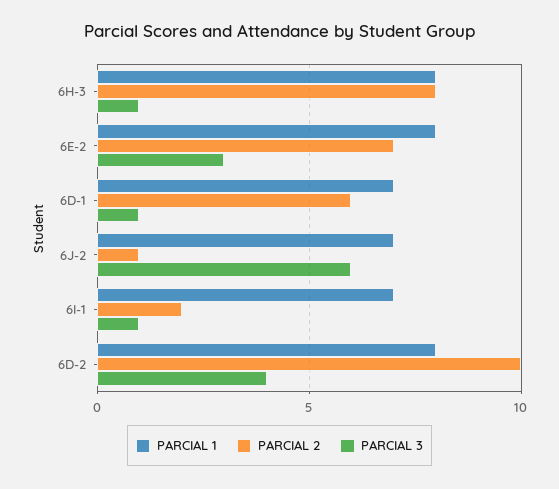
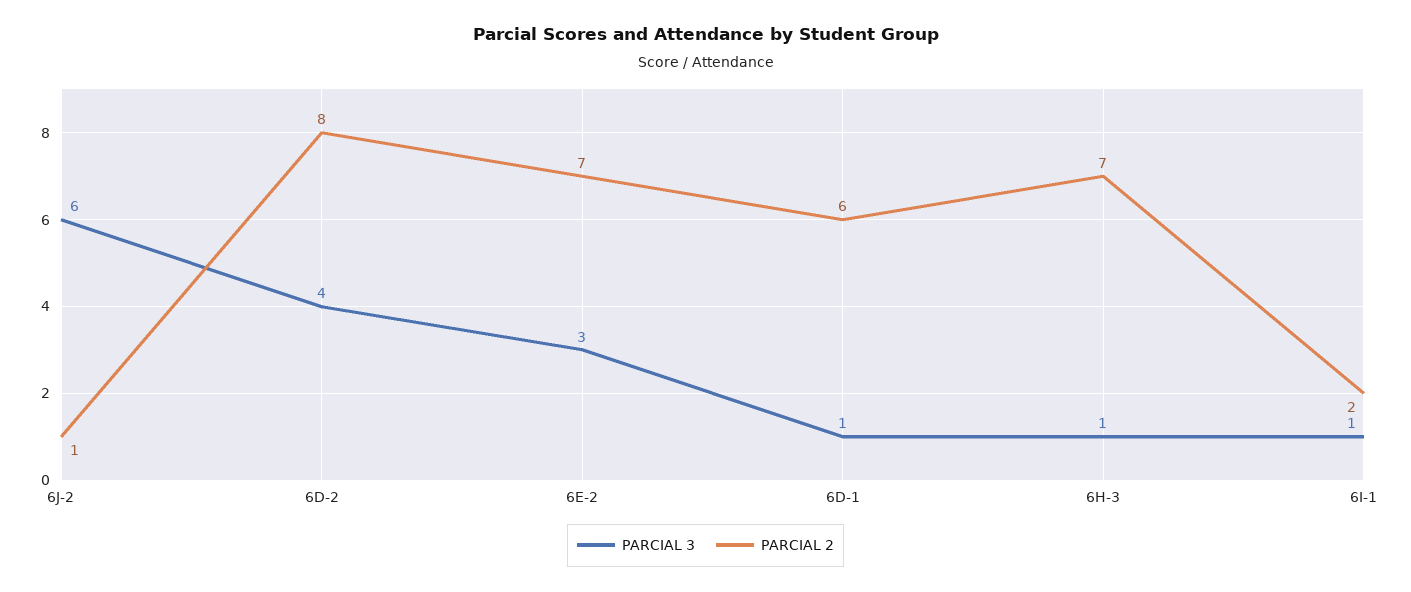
PARCIAL 1, 6H-3: 8 -> none
PARCIAL 2, 6H-3: 8 -> 7
PARCIAL 1, 6E-2: 8 -> none
PARCIAL 1, 6D-1: 7 -> none
PARCIAL 1, 6J-2: 7 -> none
PARCIAL 1, 6I-1: 7 -> none
PARCIAL 1, 6D-2: 8 -> none
PARCIAL 2, 6D-2: 10 -> 8

